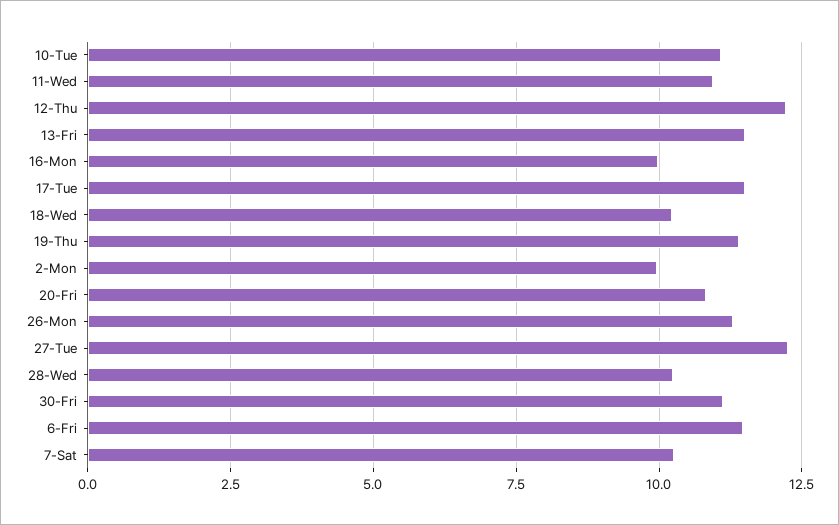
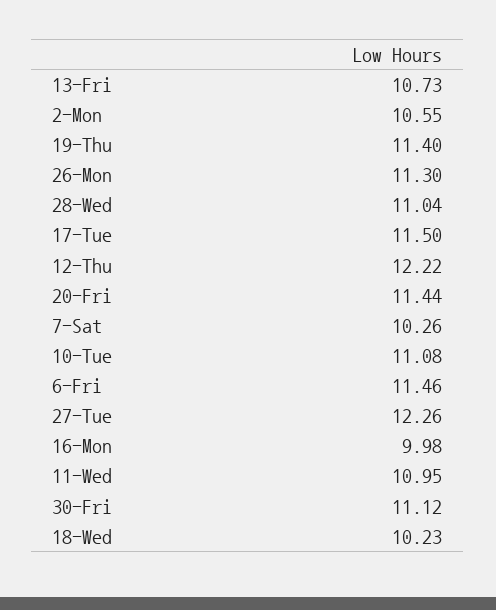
13-Fri: 11.5 -> 10.73
2-Mon: 10 -> 10.55
20-Fri: 10.75 -> 11.44
28-Wed: 10.25 -> 11.04

